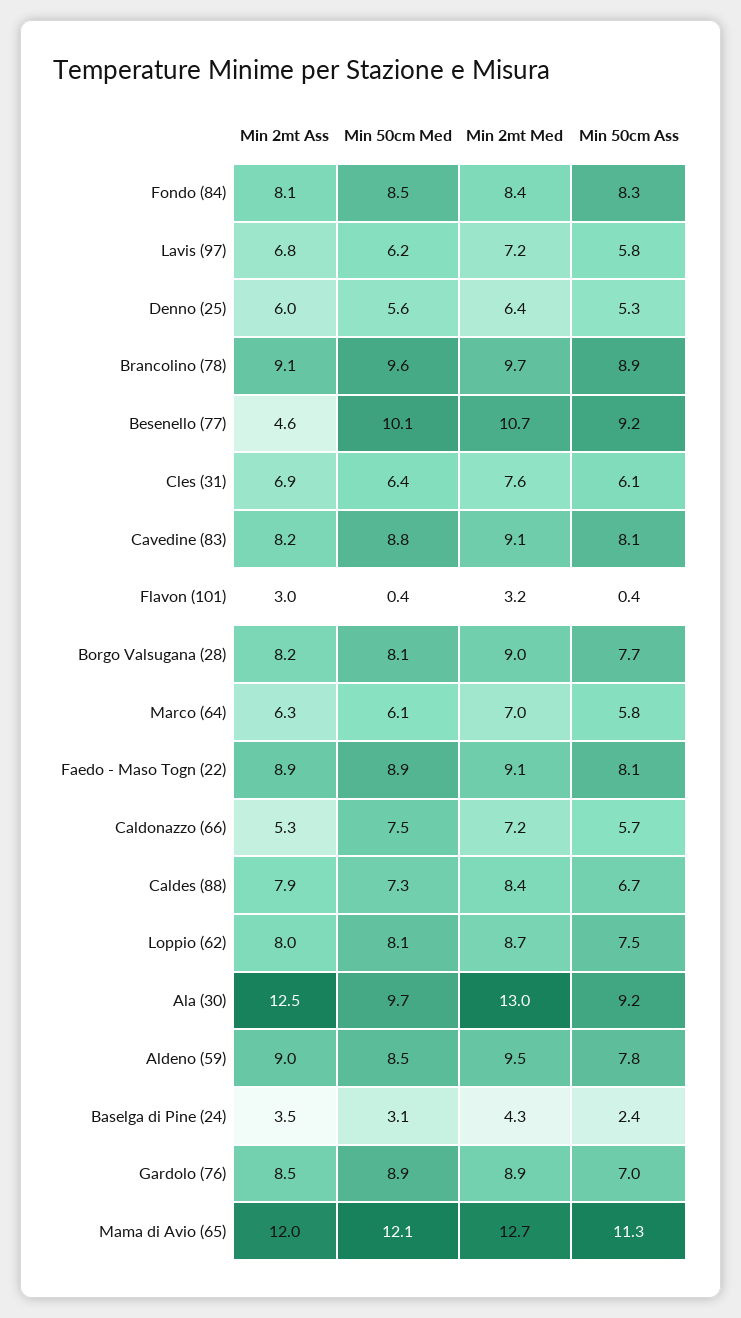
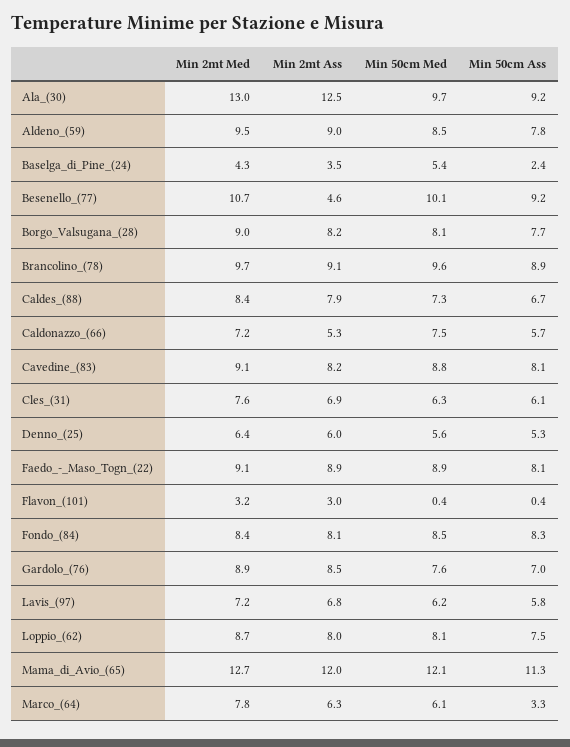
Min 50cm Med, Cles (31): 6.4 -> 6.3
Min 2mt Med, Marco (64): 7 -> 7.8
Min 50cm Ass, Marco (64): 5.8 -> 3.3
Min 50cm Med, Baselga di Pine (24): 3.1 -> 5.4
Min 50cm Med, Gardolo (76): 8.9 -> 7.6

